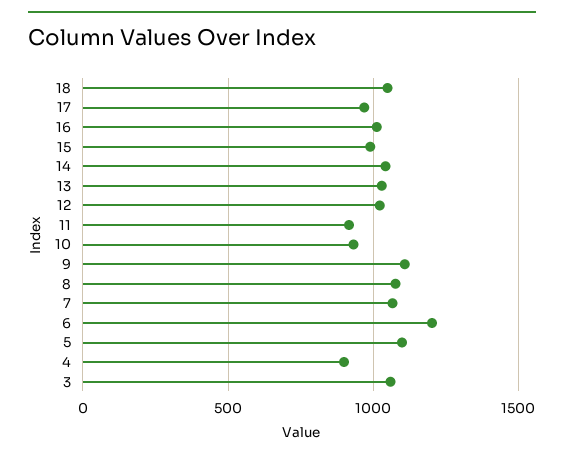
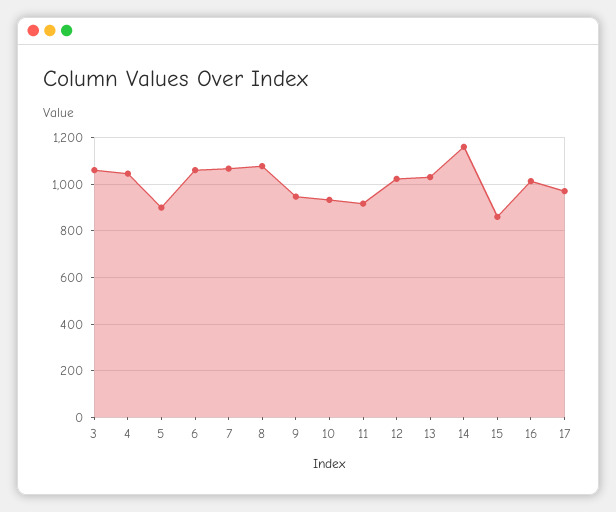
18: 1050 -> none
15: 1000 -> 850
14: 1050 -> 1150
9: 1100 -> 950
6: 1200 -> 1050
5: 1100 -> 900
4: 900 -> 1050

